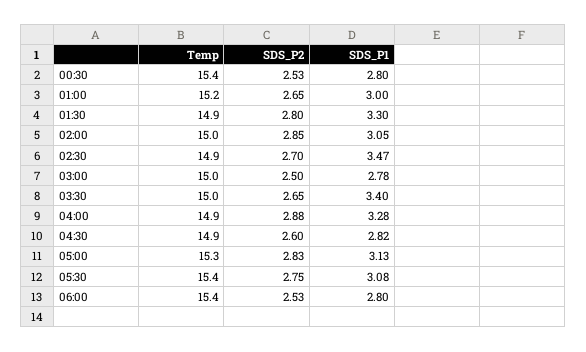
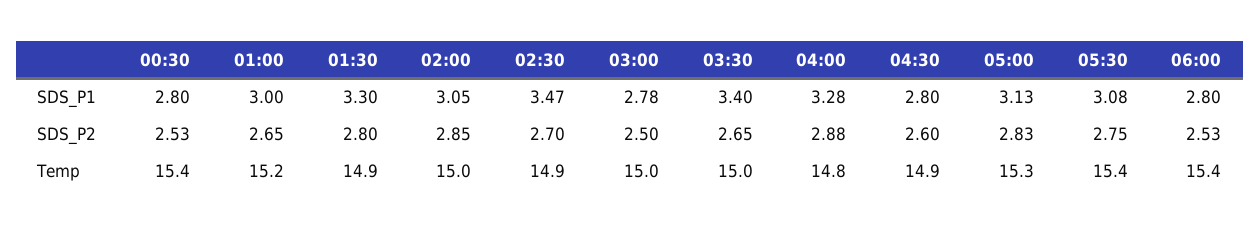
Temp, 04:00: 14.9 -> 14.8
SDS_P1, 04:30: 2.82 -> 2.8

